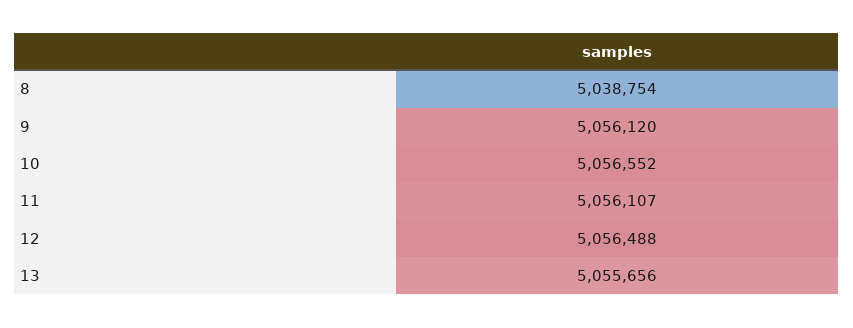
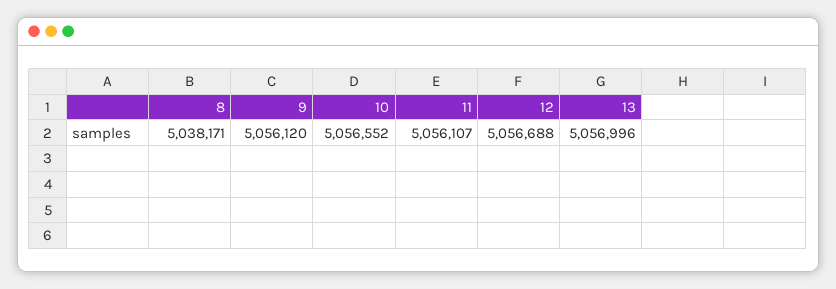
8: 5038754 -> 5038171
12: 5056488 -> 5056688
13: 5055656 -> 5056996

